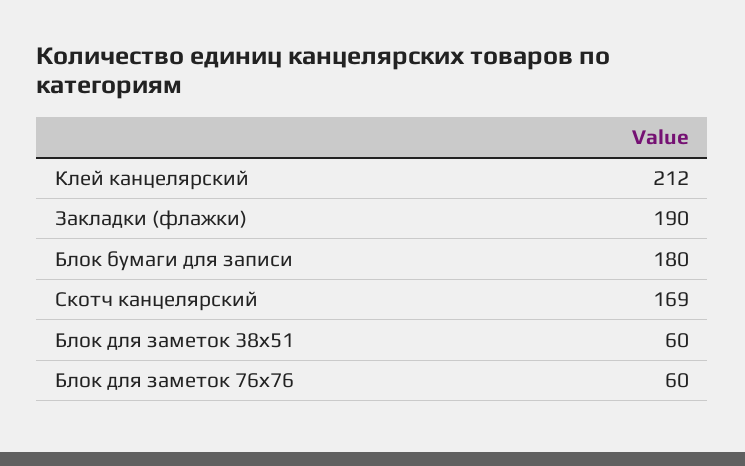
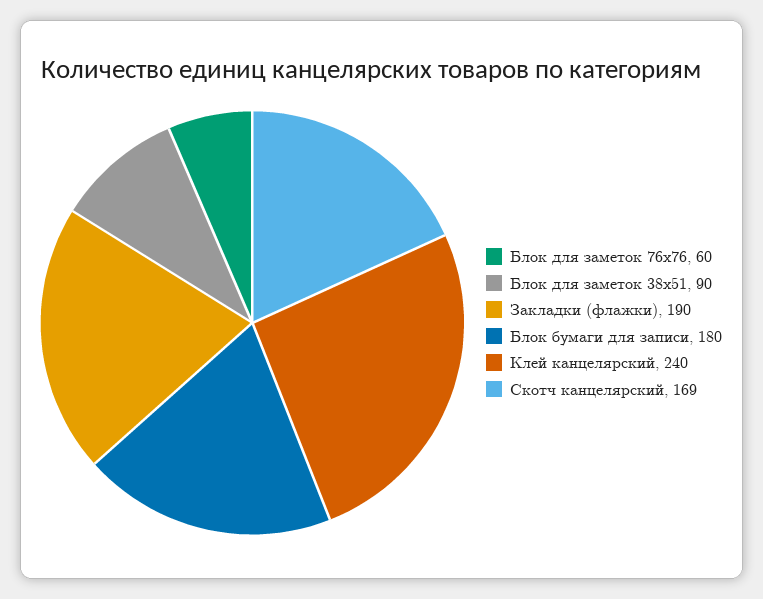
Клей канцелярский: 212 -> 240
Блок для заметок 38х51: 60 -> 90

